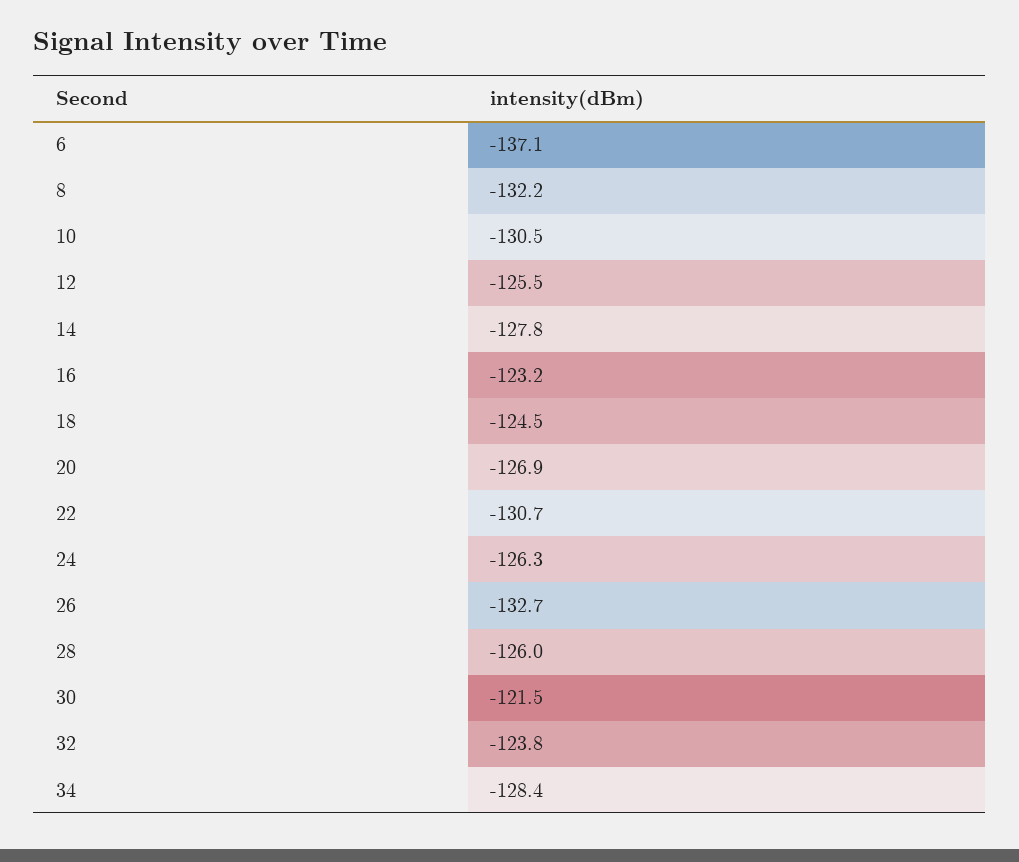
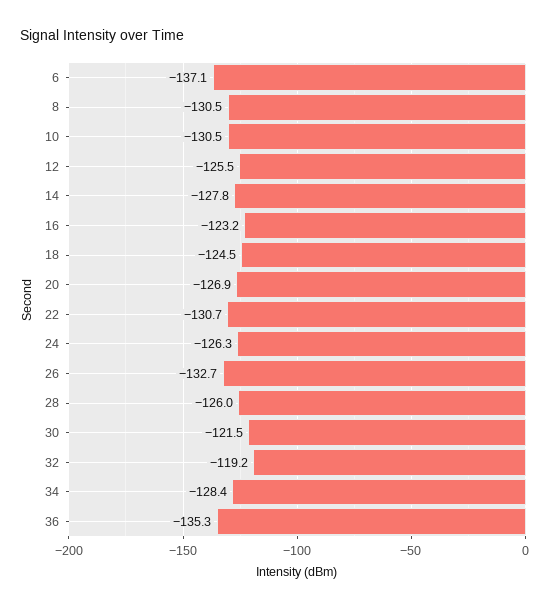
8: -132.2 -> -130.5
32: -123.8 -> -119.2
36: none -> -135.3

